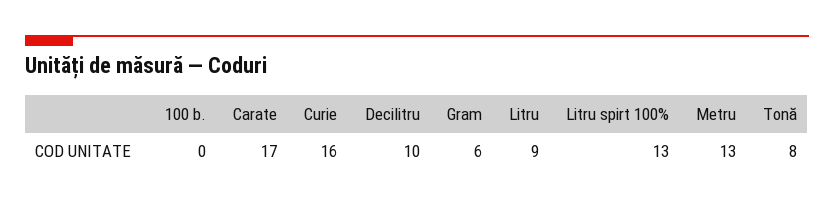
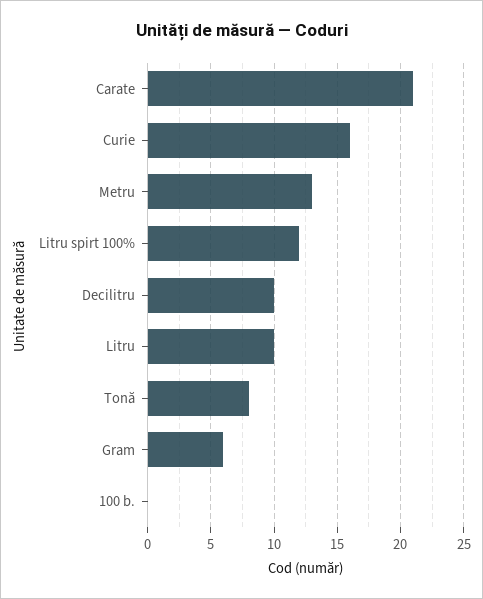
Carate: 17 -> 21
Litru: 9 -> 10
Litru spirt 100%: 13 -> 12

